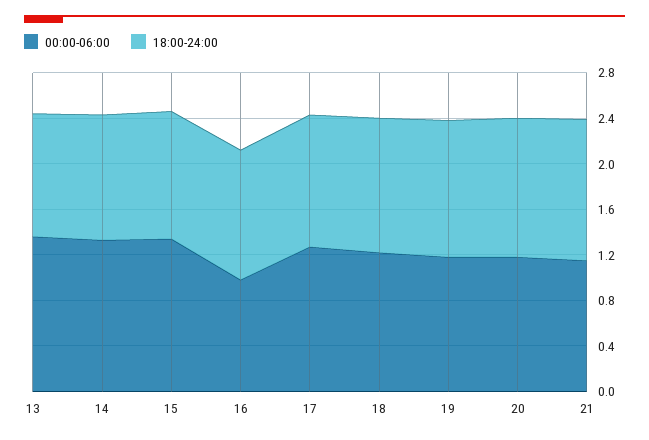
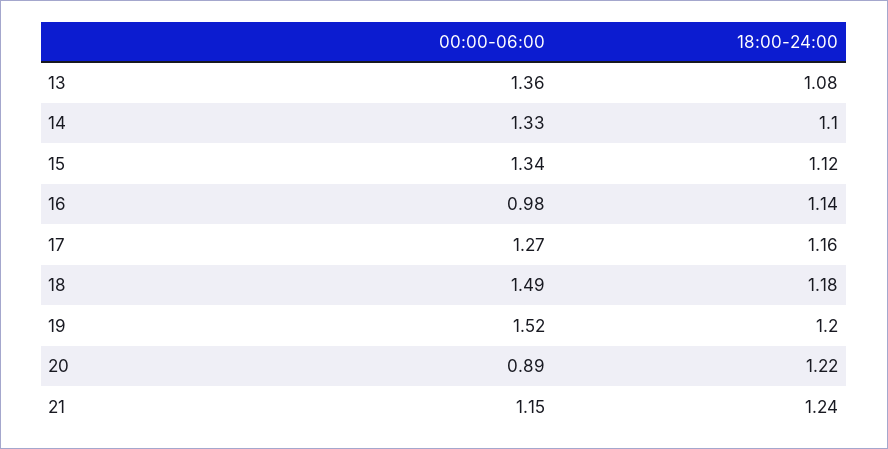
00:00-06:00, 18: 1.2 -> 1.49
00:00-06:00, 19: 1.2 -> 1.52
00:00-06:00, 20: 1.2 -> 0.89

